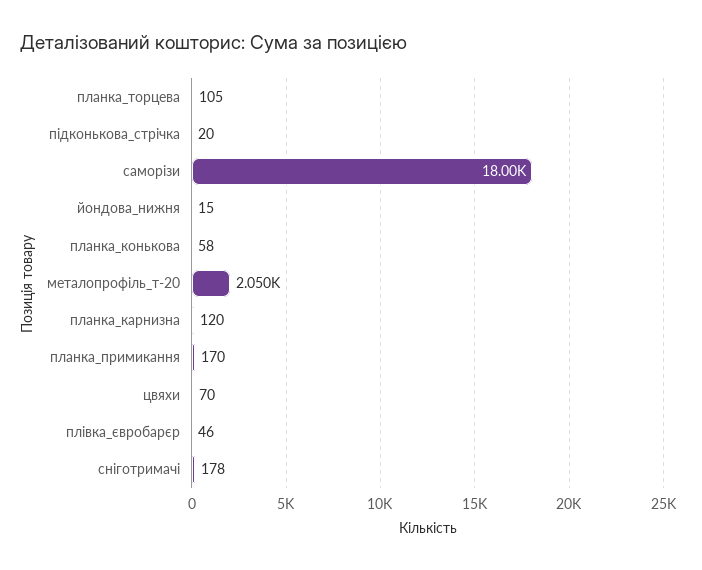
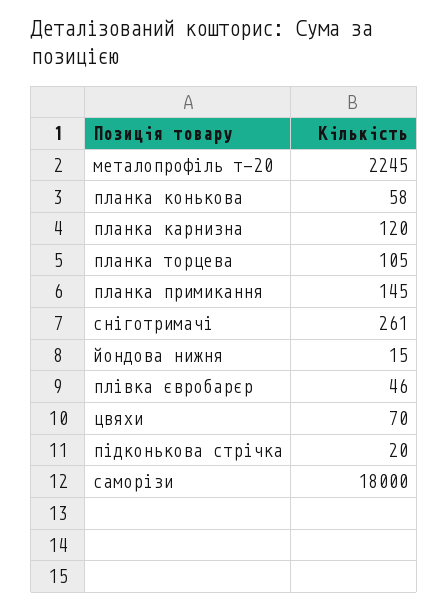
металопрофіль_т-20: 2050 -> 2245
планка_примикання: 170 -> 145
сніготримачі: 178 -> 261

